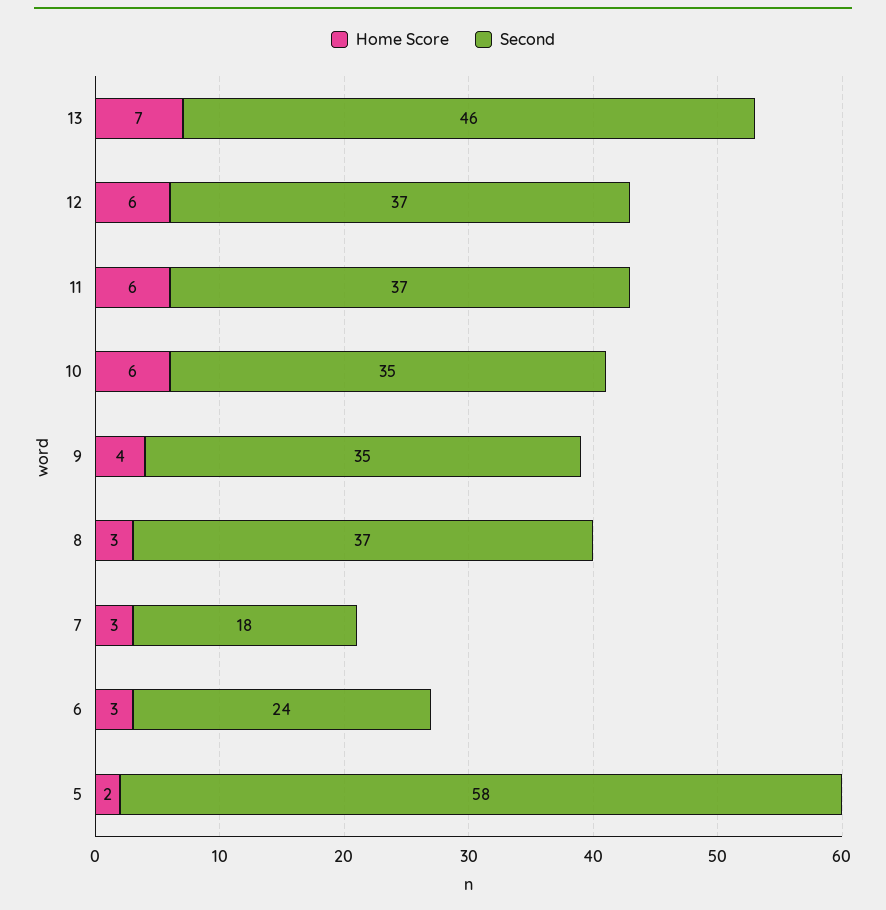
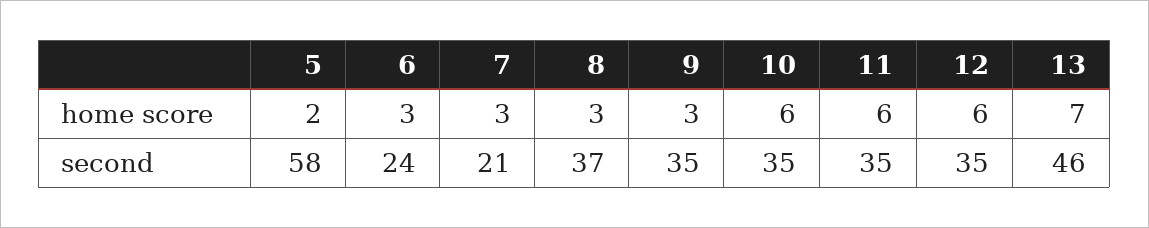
Second, 12: 37 -> 35
Second, 11: 37 -> 35
Home Score, 9: 4 -> 3
Second, 7: 18 -> 21

